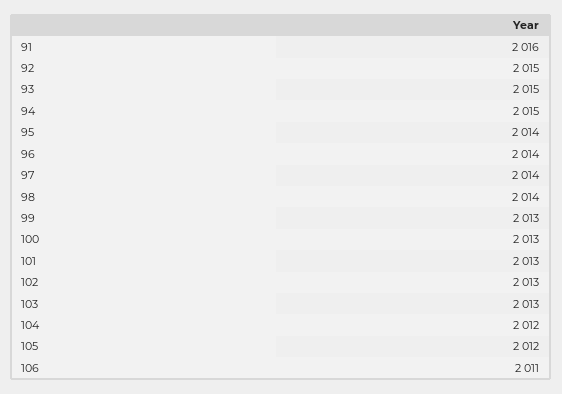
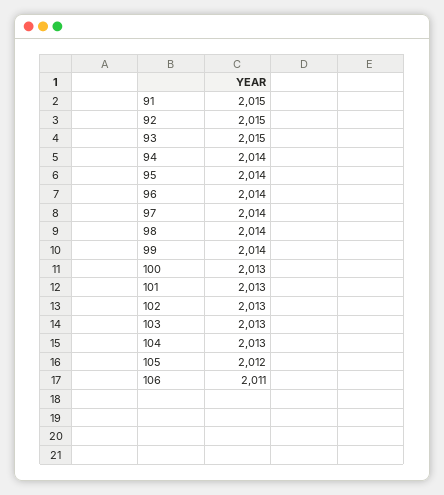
91: 2016 -> 2015
94: 2015 -> 2014
99: 2013 -> 2014
104: 2012 -> 2013

